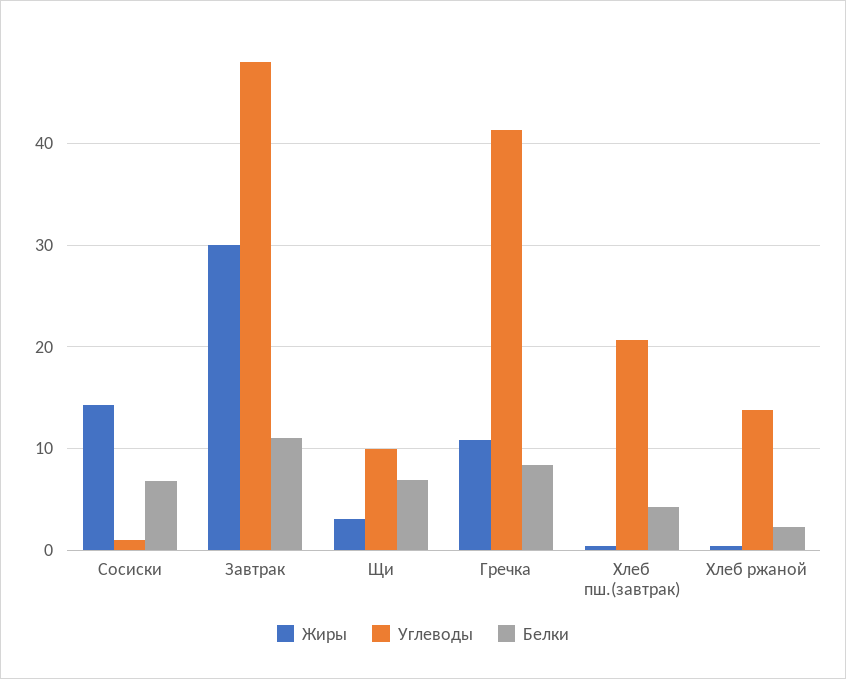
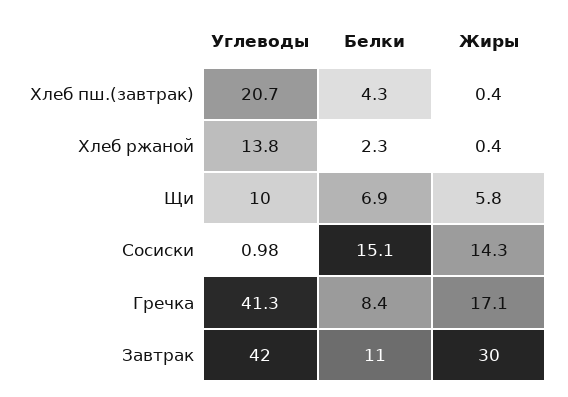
Белки, Сосиски: 7 -> 15.1
Углеводы, Завтрак: 48 -> 42
Жиры, Щи: 3 -> 5.8
Жиры, Гречка: 11 -> 17.1

